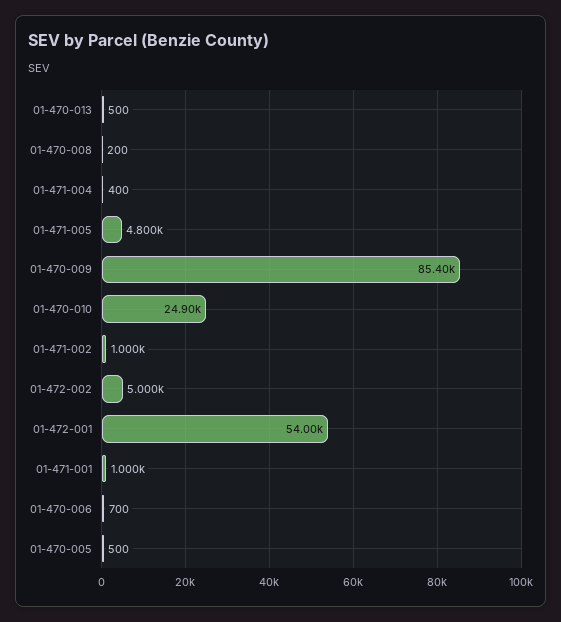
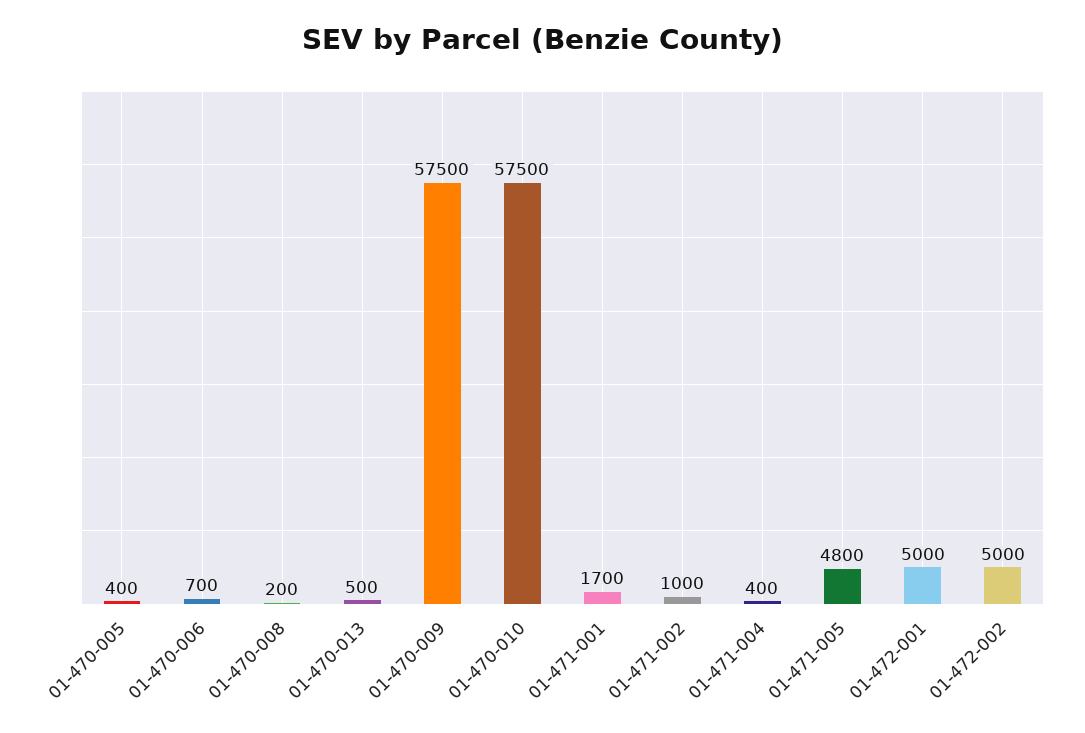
01-470-009: 85400 -> 57500
01-470-010: 24900 -> 57500
01-472-001: 54000 -> 5000
01-471-001: 1000 -> 1700
01-470-005: 500 -> 400

